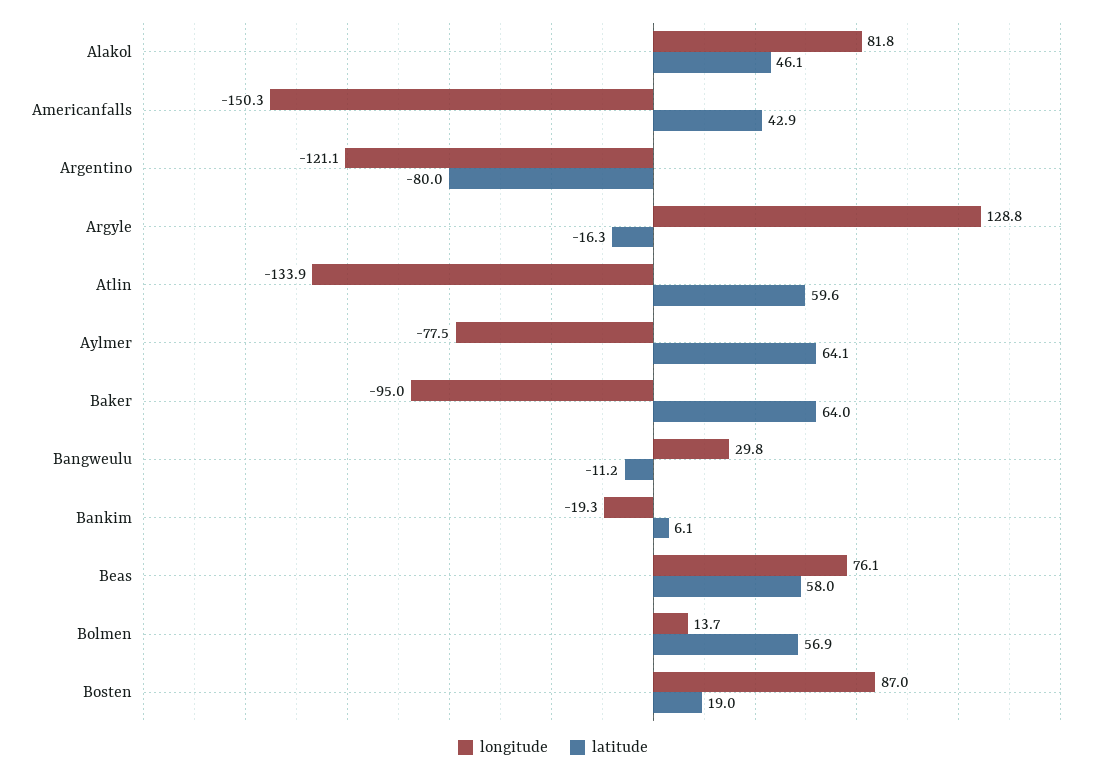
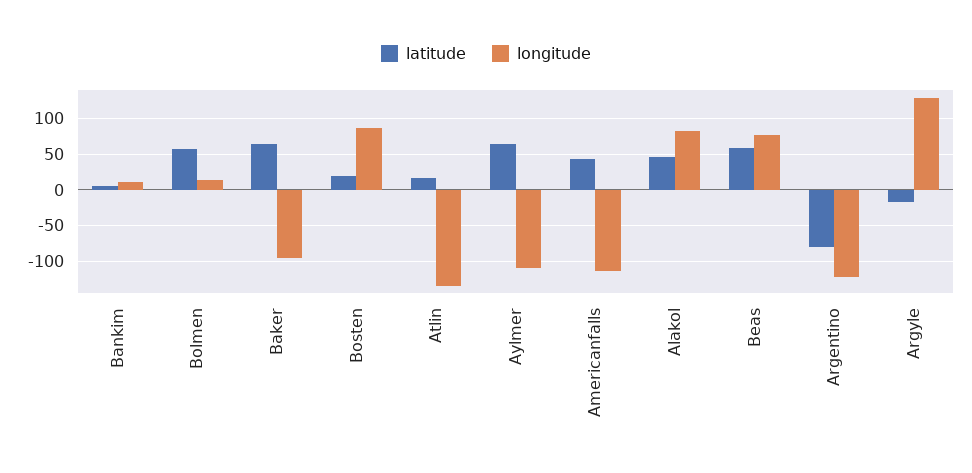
longitude, Americanfalls: -150.3 -> -110
latitude, Atlin: 59.6 -> 20
longitude, Aylmer: -77.5 -> -110
longitude, Bangweulu: 29.8 -> none
latitude, Bangweulu: -11.2 -> none
longitude, Bankim: -19.3 -> 10

